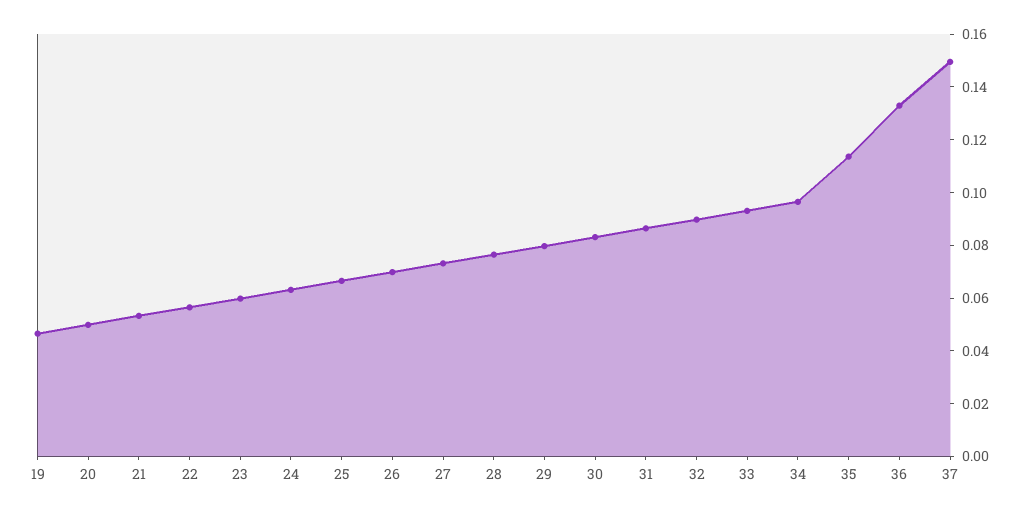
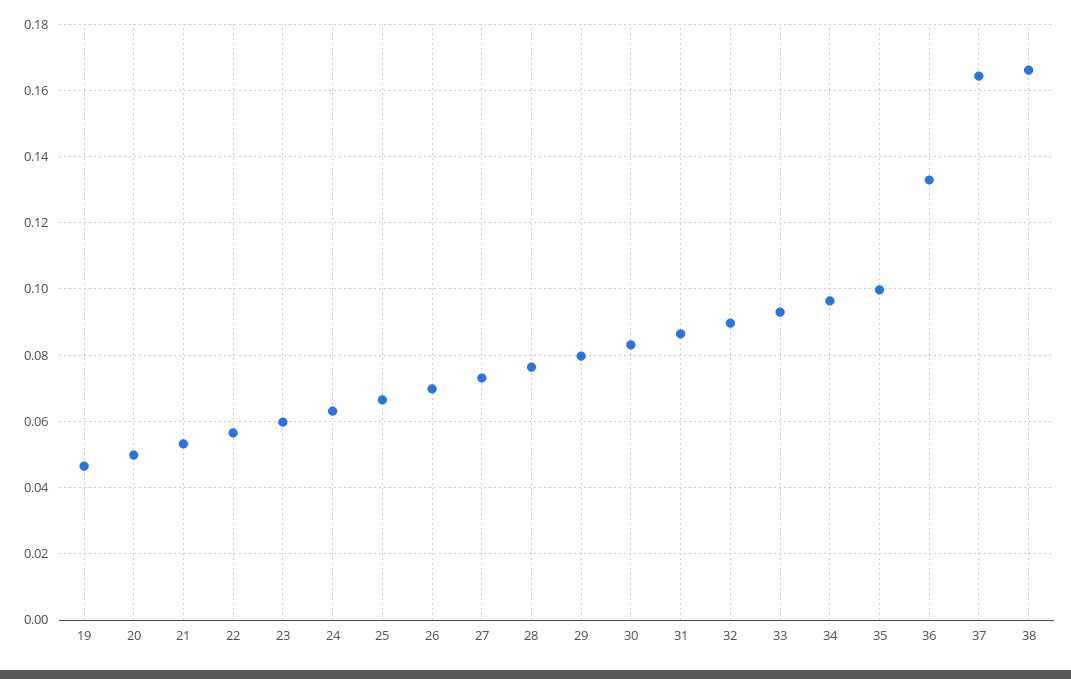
35: 0.115 -> 0.1
37: 0.15 -> 0.164
38: none -> 0.166

